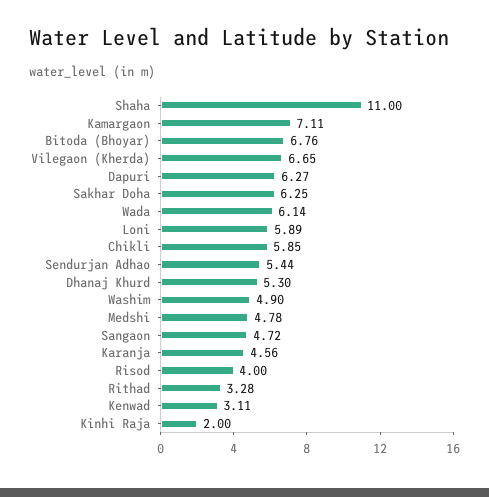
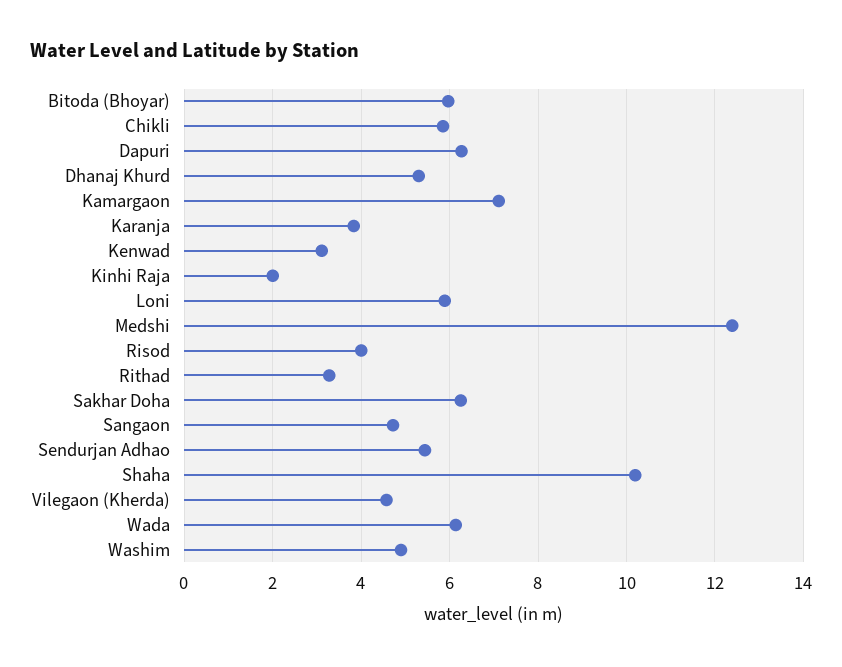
Shaha: 11 -> 10.2
Bitoda (Bhoyar): 6.76 -> 6
Vilegaon (Kherda): 6.65 -> 4.6
Medshi: 4.78 -> 12.4
Karanja: 4.56 -> 3.8

